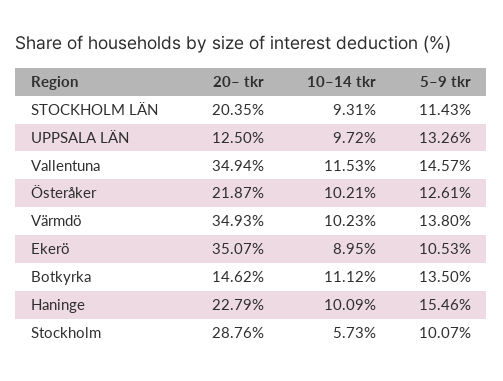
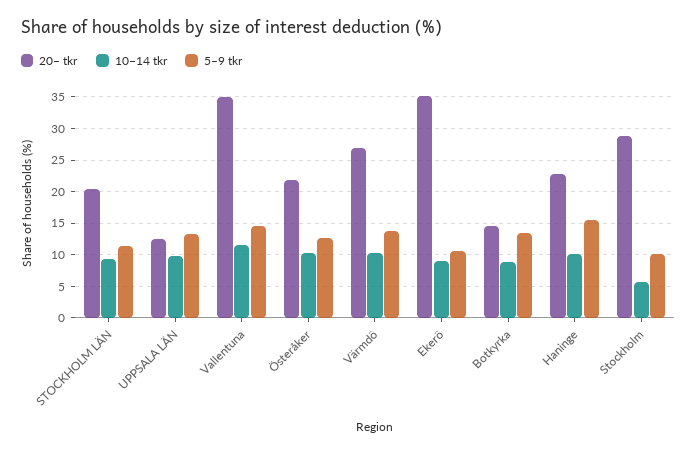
20– tkr, Värmdö: 34.93 -> 27
10–14 tkr, Botkyrka: 11.12 -> 9

